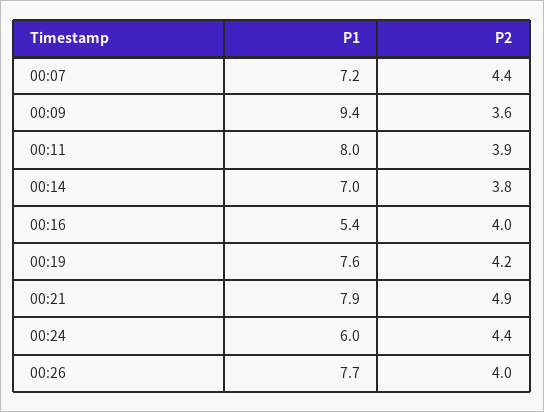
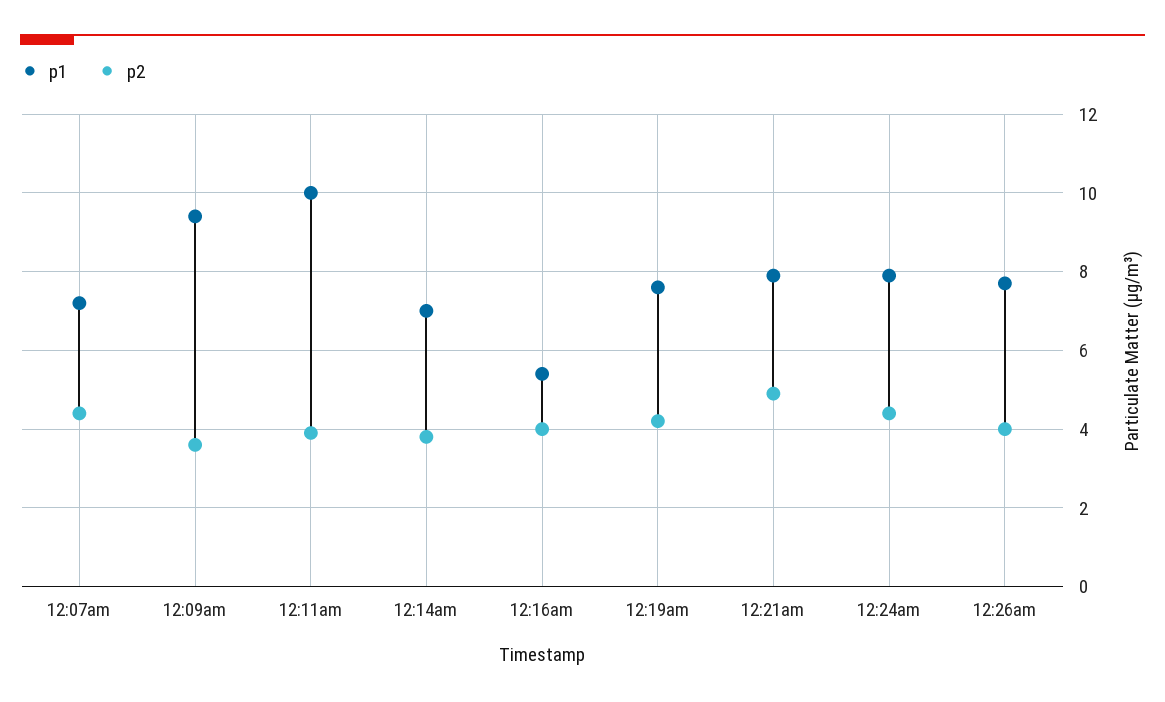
P1, 00:11: 8 -> 10
P1, 00:24: 6 -> 8

